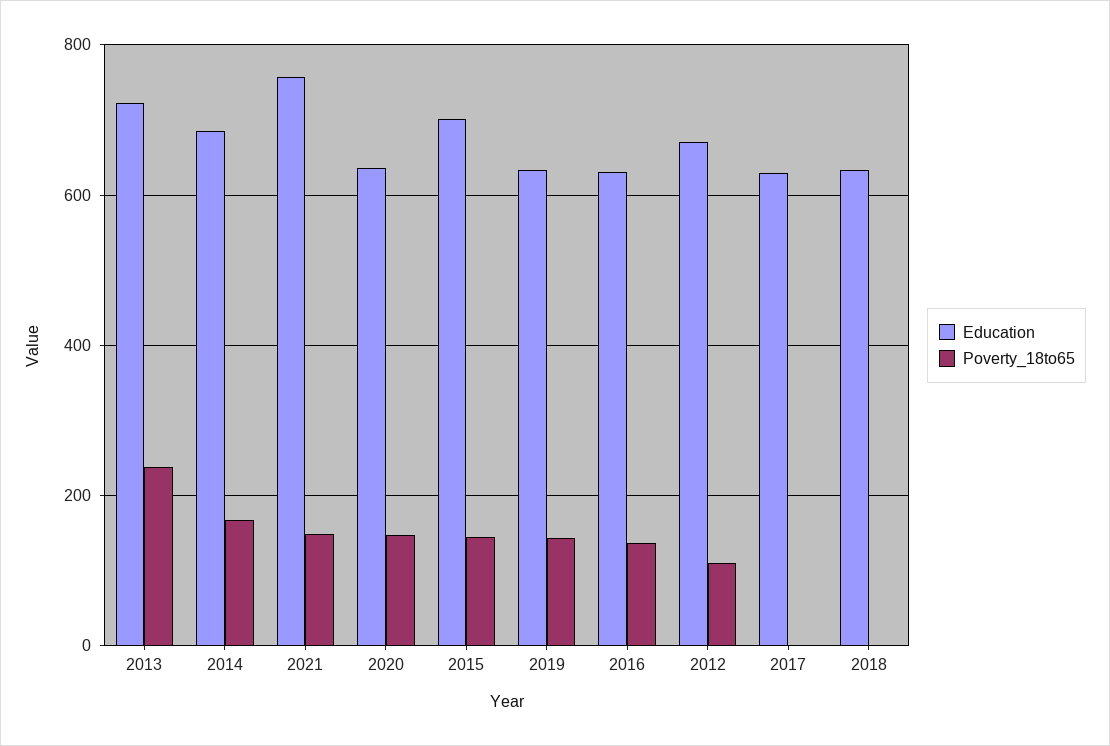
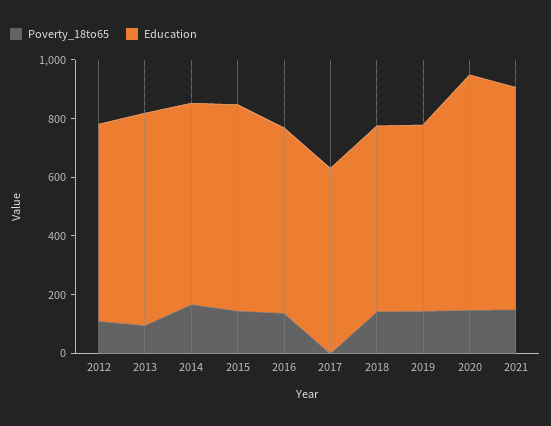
Poverty_18to65, 2013: 240 -> 100
Education, 2020: 640 -> 800
Poverty_18to65, 2018: 0 -> 150

